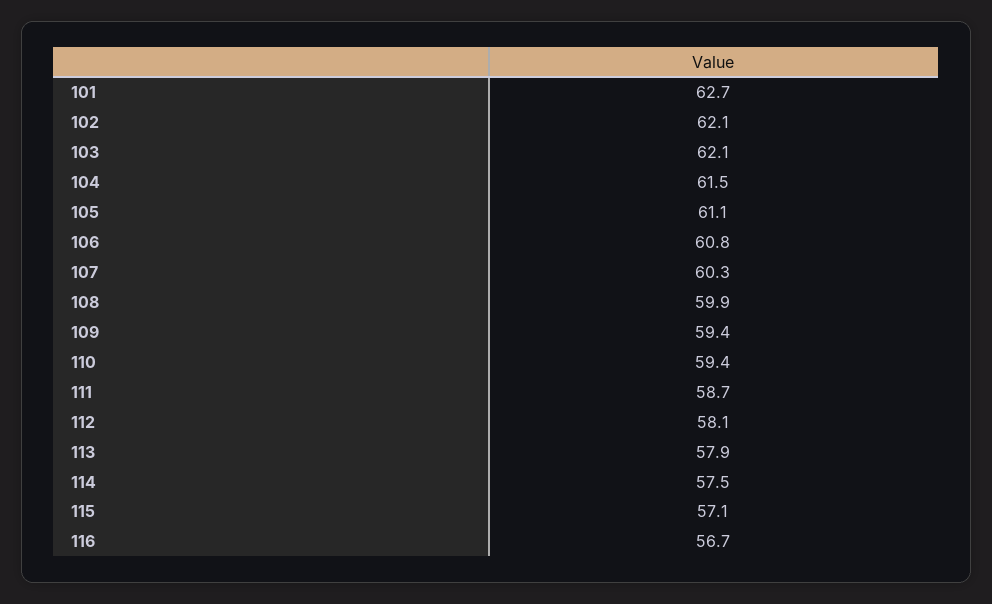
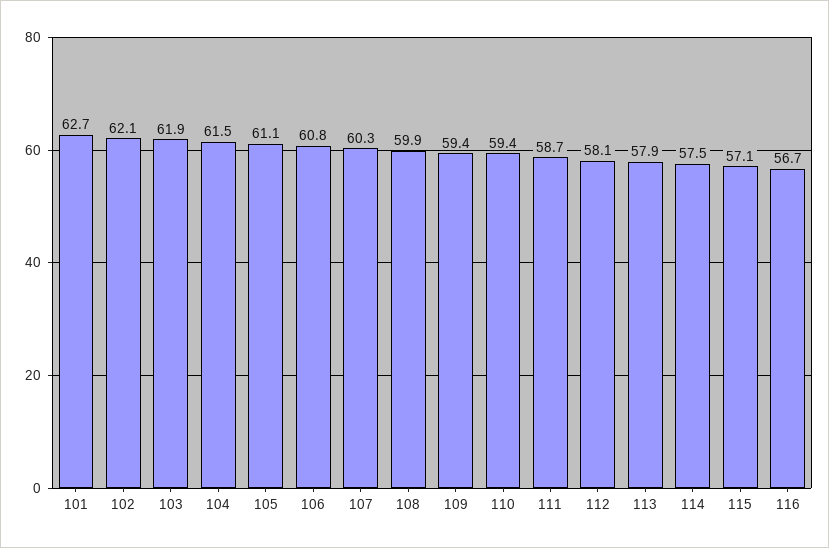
103: 62.1 -> 61.9

